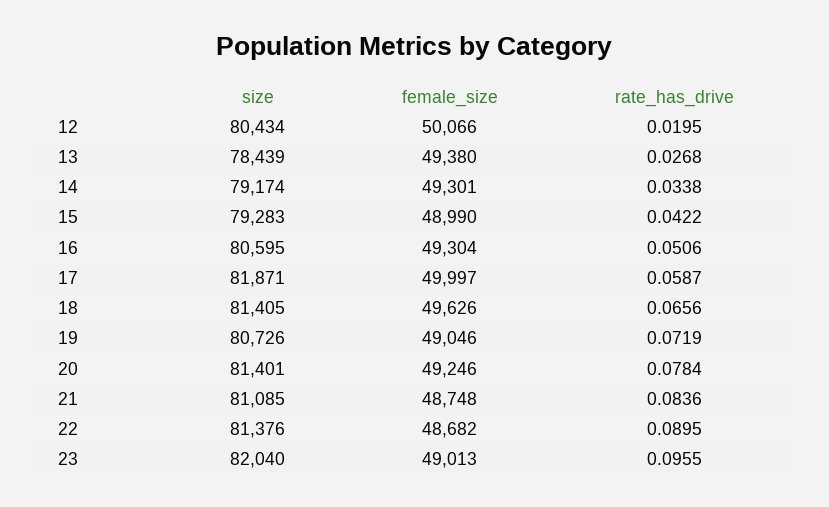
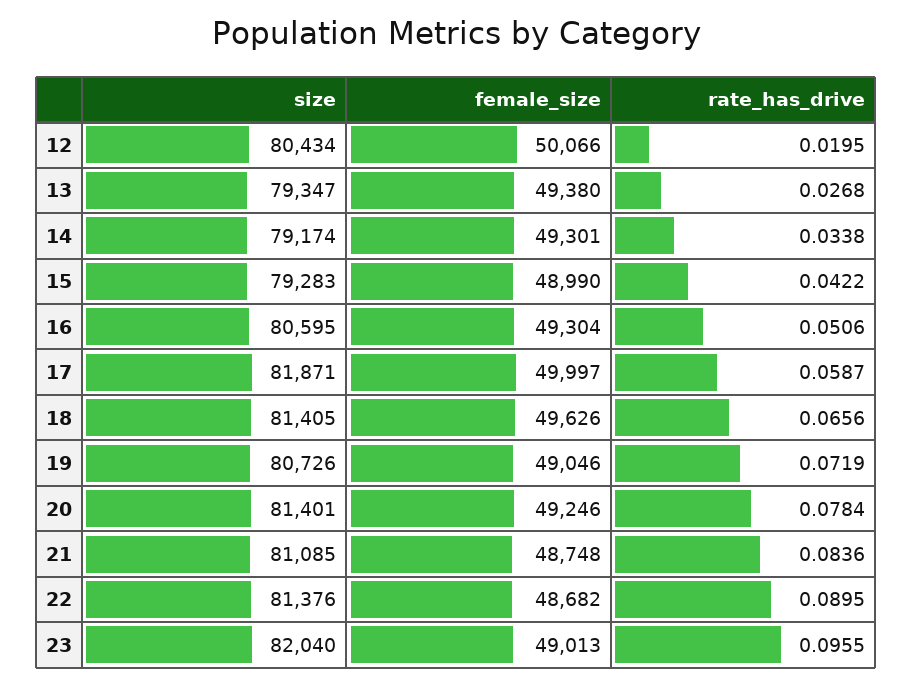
size, 13: 78439 -> 79347

